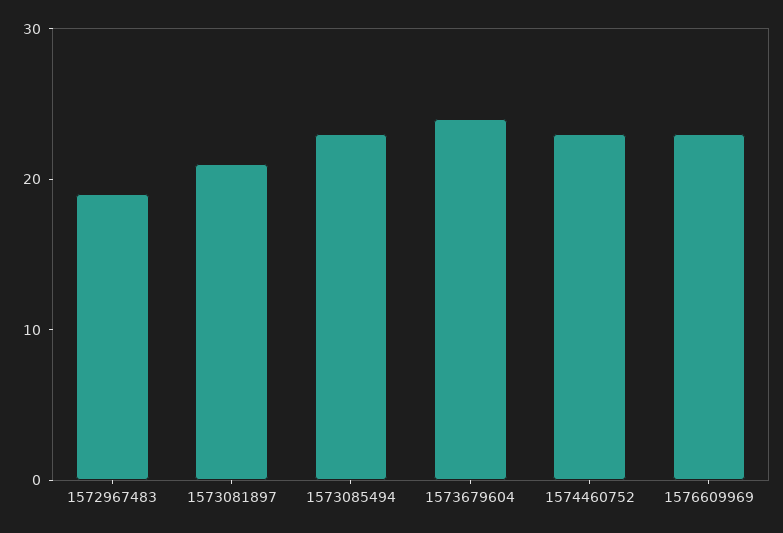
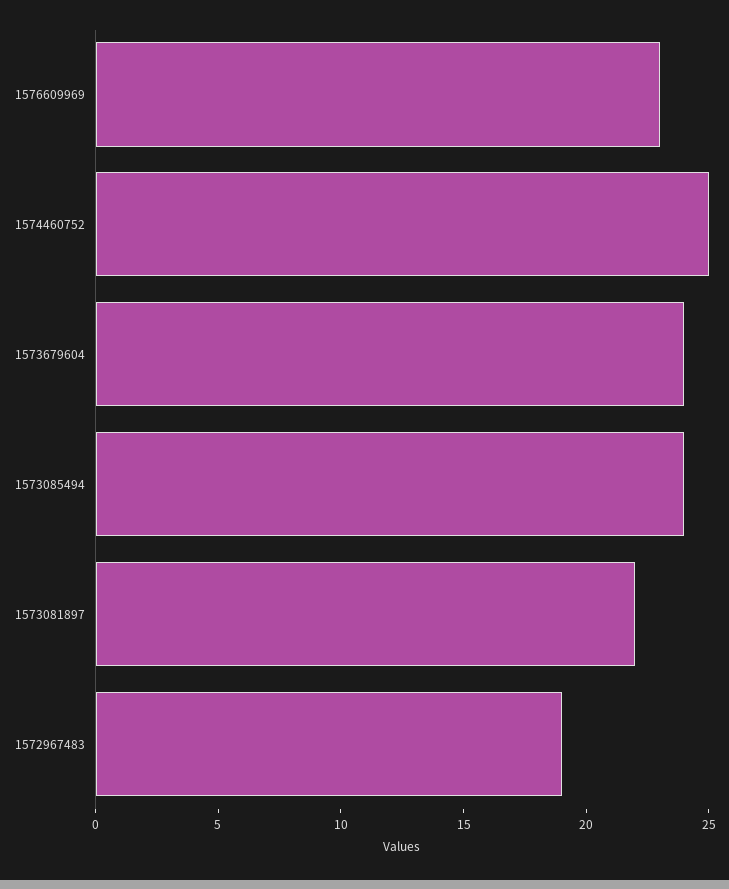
1573081897: 21 -> 22
1573085494: 23 -> 24
1574460752: 23 -> 25

